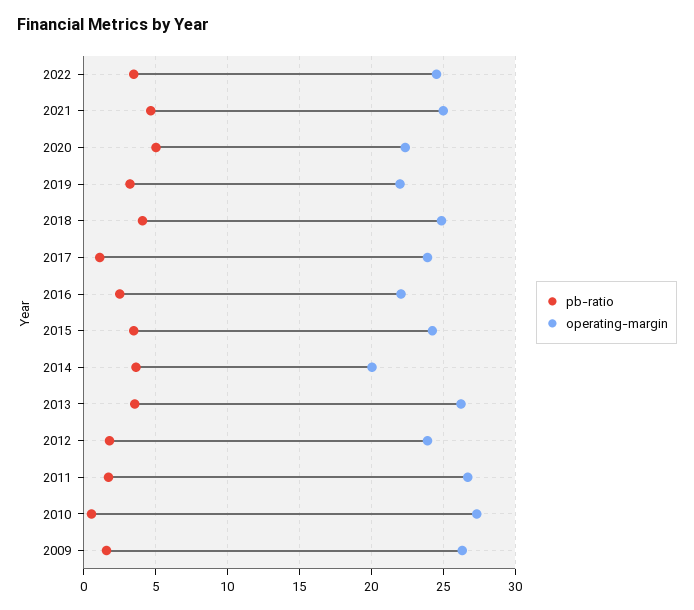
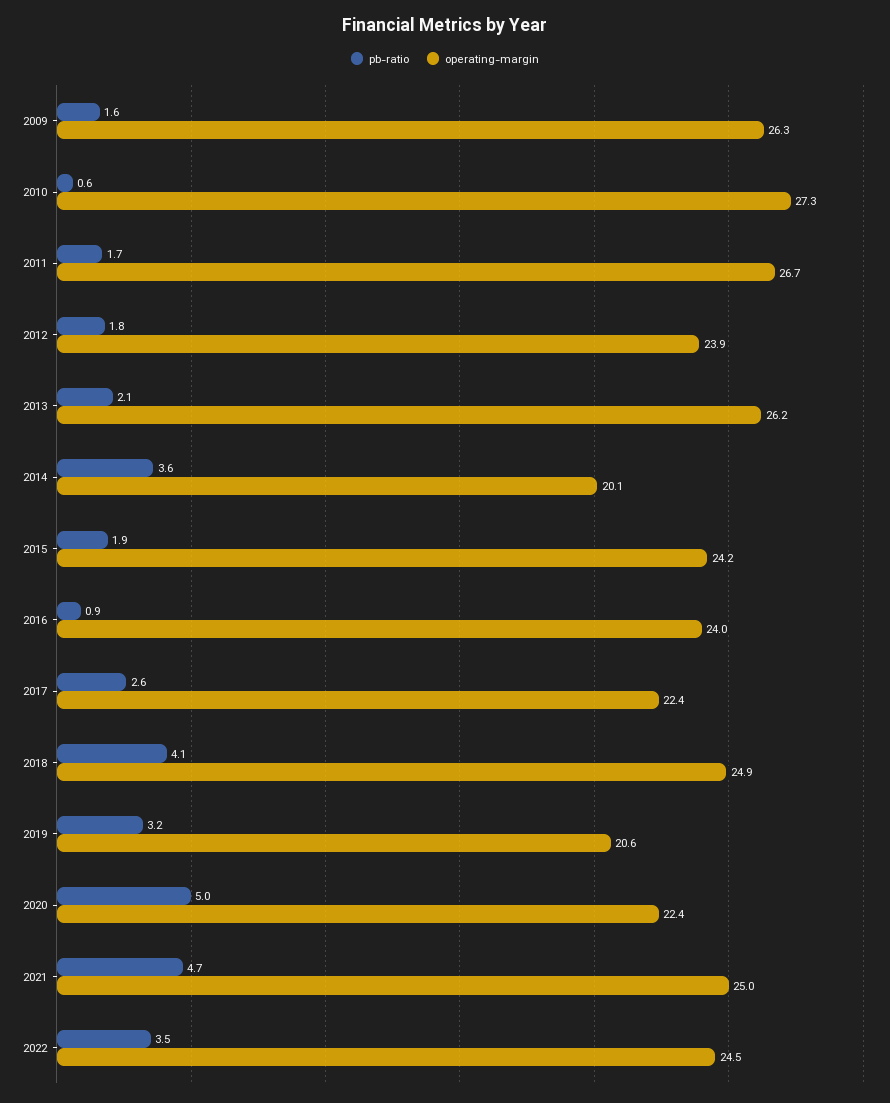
operating-margin, 2019: 22 -> 20.6
pb-ratio, 2017: 1 -> 2.6
operating-margin, 2017: 24 -> 22.4
pb-ratio, 2016: 2.5 -> 0.9
operating-margin, 2016: 22 -> 24
pb-ratio, 2015: 3.5 -> 1.9
pb-ratio, 2013: 3.5 -> 2.1

